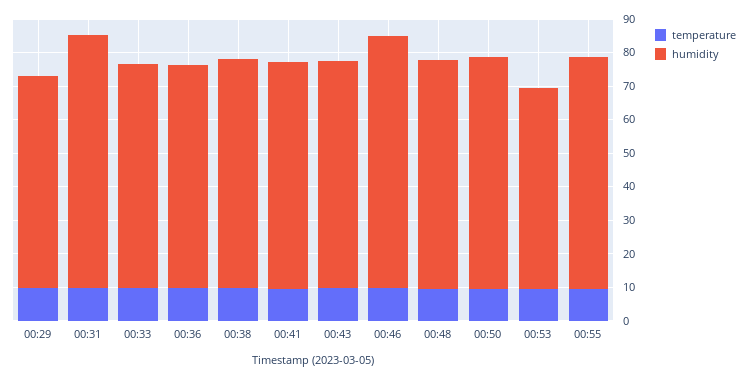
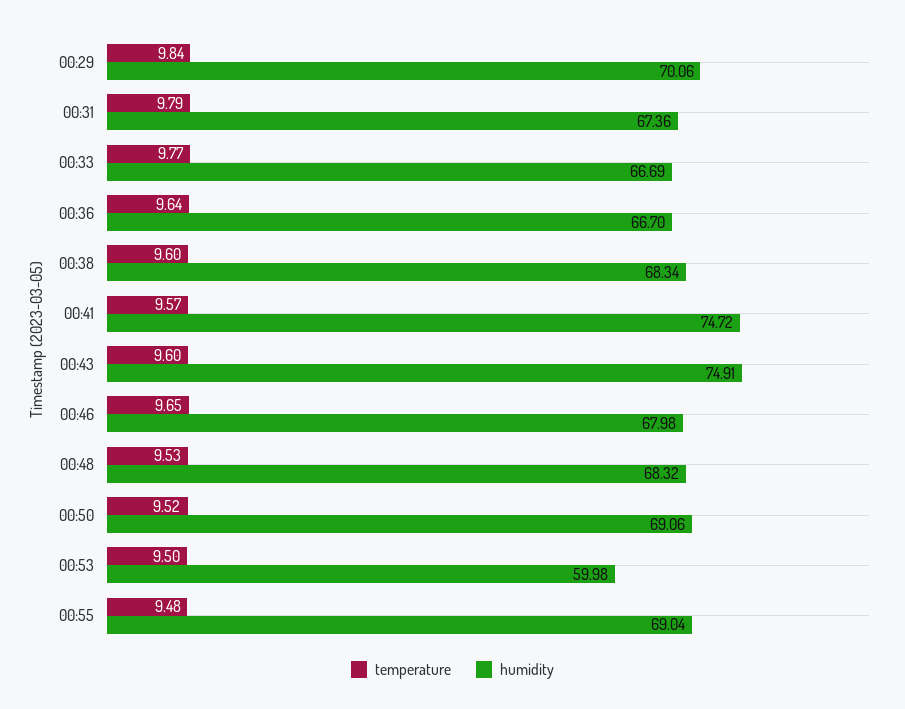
humidity, 00:29: 62.5 -> 70.06
humidity, 00:31: 75 -> 67.36
humidity, 00:41: 67.5 -> 74.72
humidity, 00:43: 67.5 -> 74.91
humidity, 00:46: 75 -> 67.98

